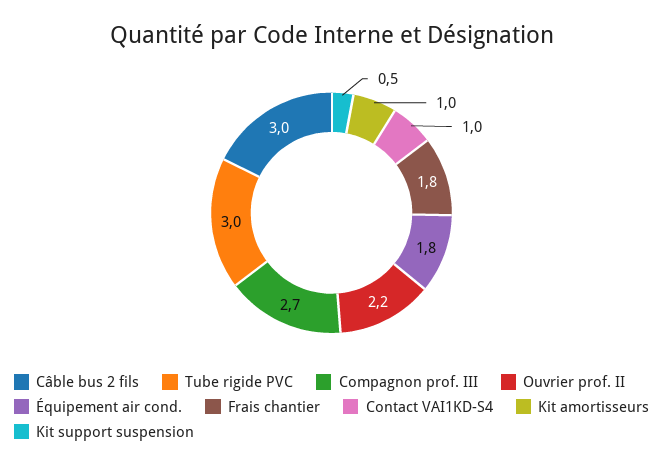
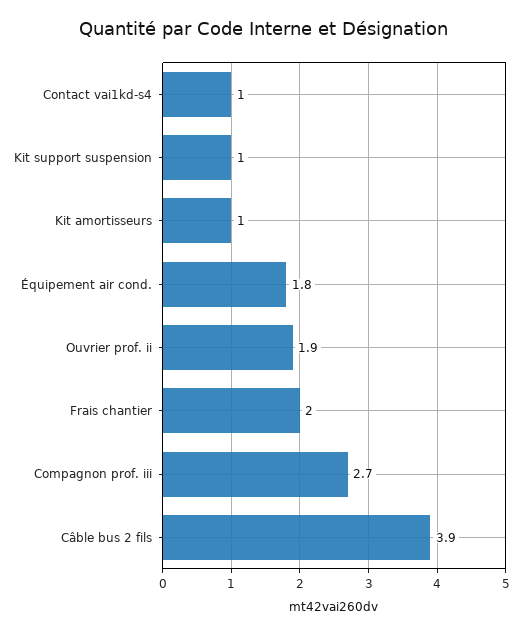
Câble bus 2 fils: 3 -> 3.9
Tube rigide PVC: 3 -> none
Ouvrier prof. II: 2.2 -> 1.9
Frais chantier: 1.8 -> 2
Kit support suspension: 0.5 -> 1

